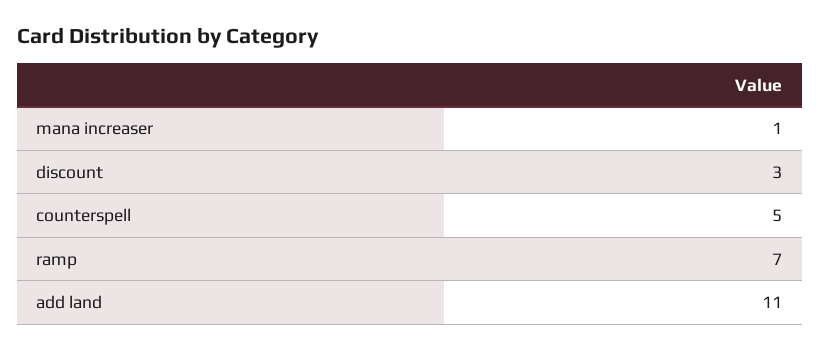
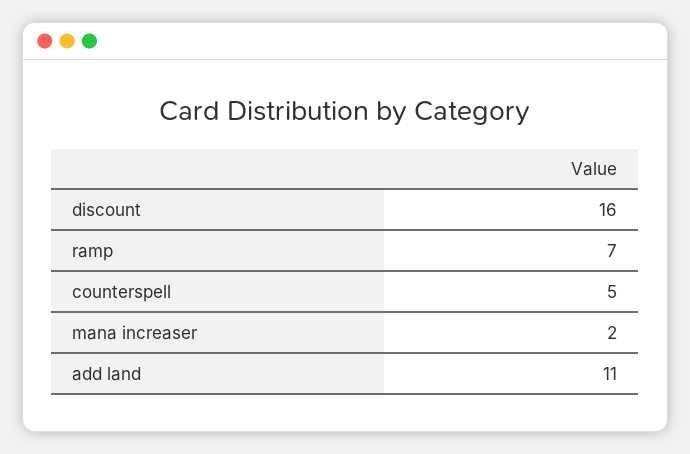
mana increaser: 1 -> 2
discount: 3 -> 16

